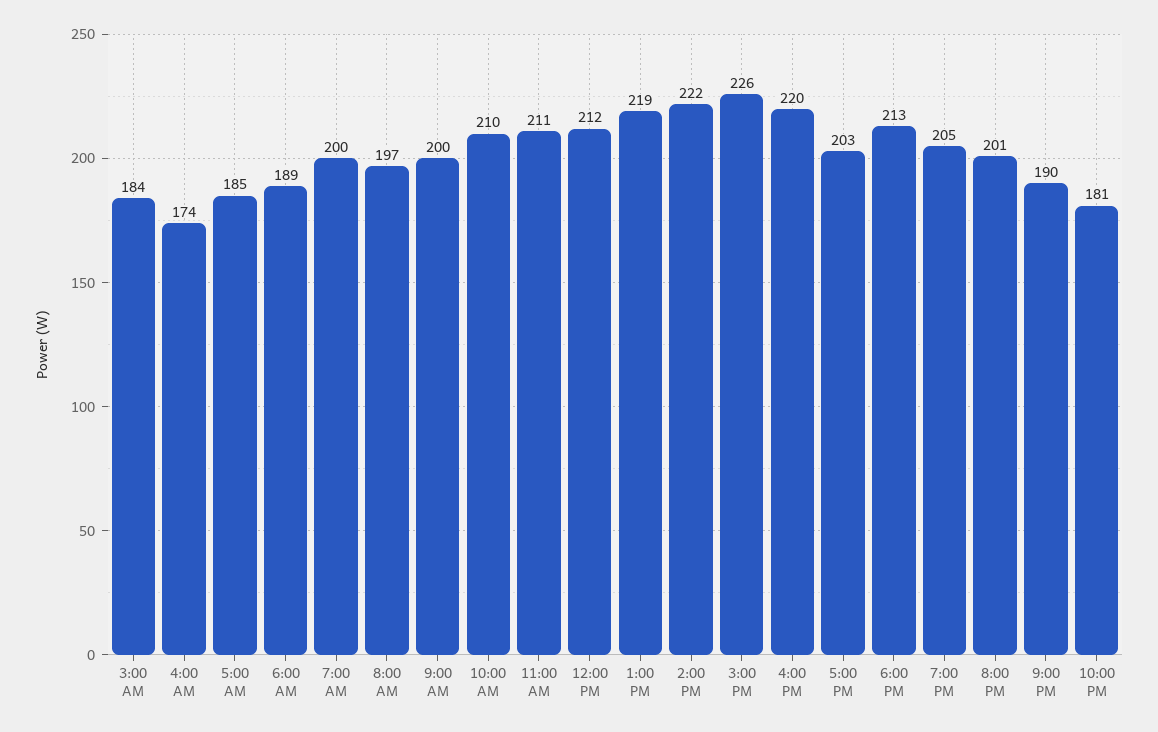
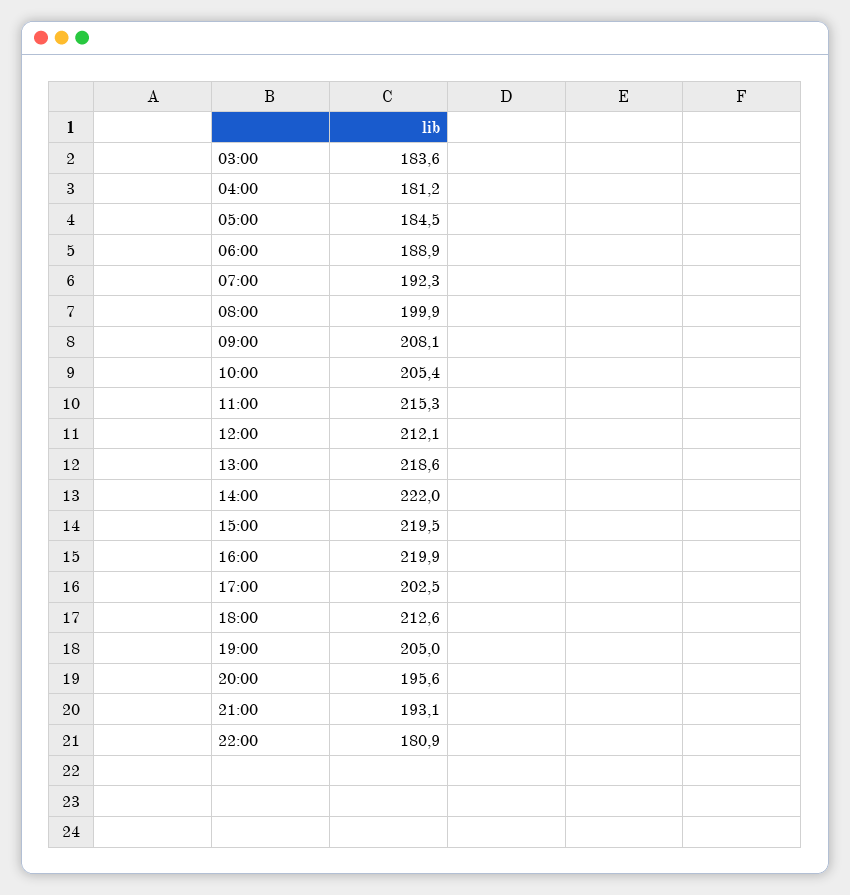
4:00 AM: 174 -> 181.2
7:00 AM: 200 -> 192.3
8:00 AM: 197 -> 199.9
9:00 AM: 200 -> 208.1
10:00 AM: 210 -> 205.4
11:00 AM: 211 -> 215.3
3:00 PM: 226 -> 219.5
8:00 PM: 201 -> 195.6
9:00 PM: 190 -> 193.1

